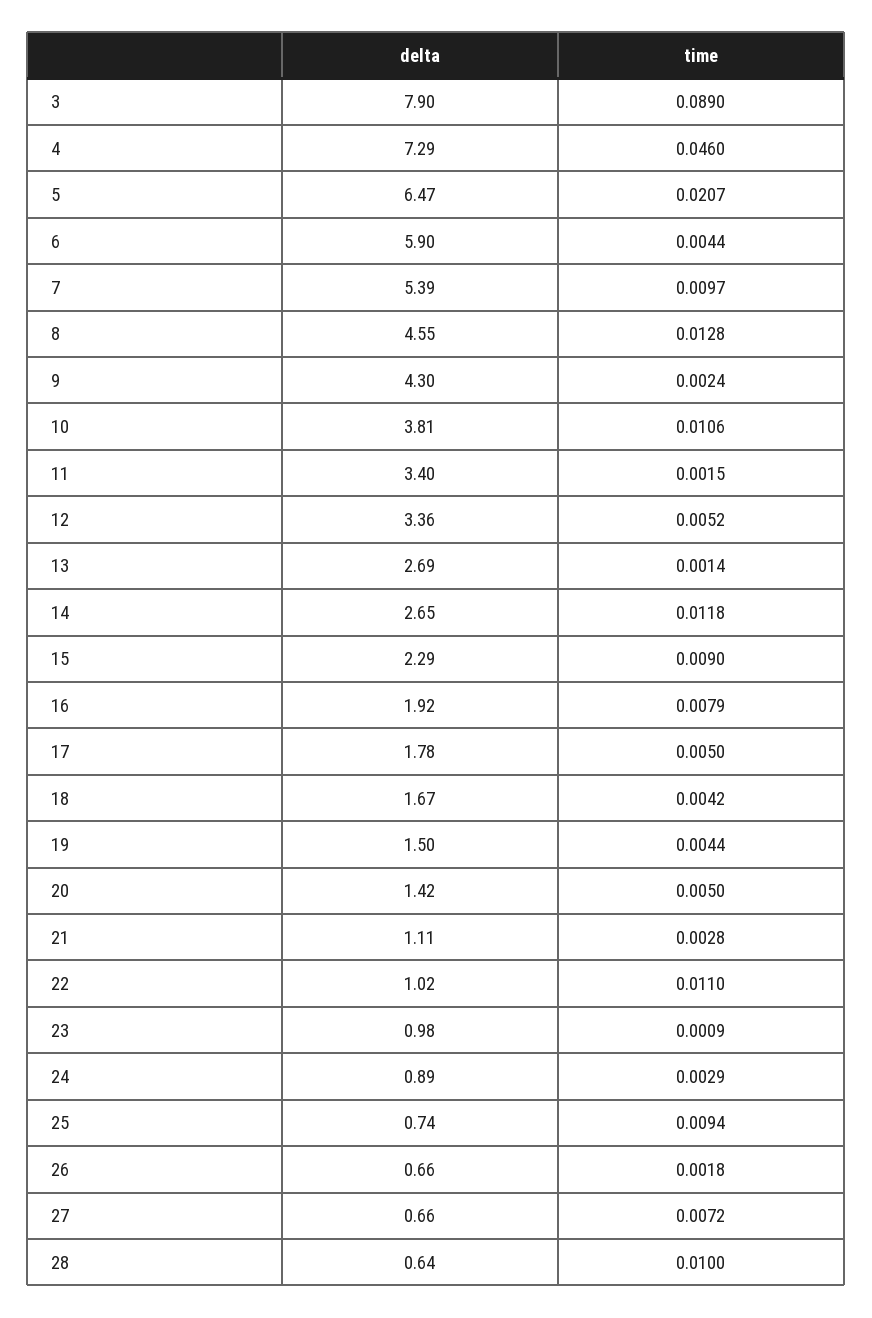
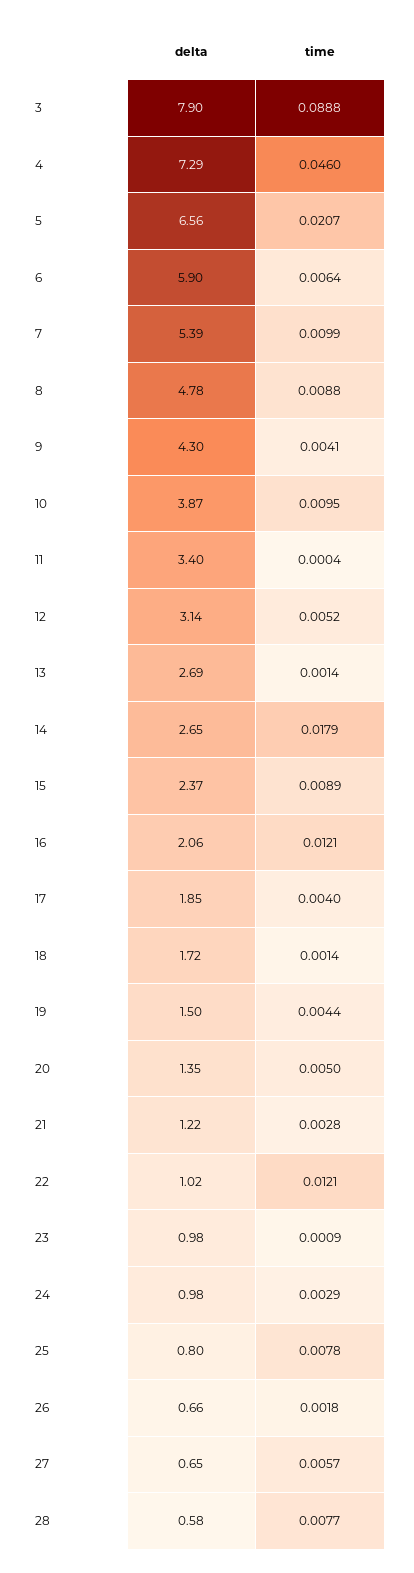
time, 3: 0.089 -> 0.0888
delta, 5: 6.47 -> 6.56
time, 6: 0.0044 -> 0.0064
time, 7: 0.0097 -> 0.0099
delta, 8: 4.55 -> 4.78
time, 8: 0.0128 -> 0.0088
time, 9: 0.0024 -> 0.0041
delta, 10: 3.81 -> 3.87
time, 10: 0.0106 -> 0.0095
time, 11: 0.0015 -> 0.0004
delta, 12: 3.36 -> 3.14
time, 14: 0.0118 -> 0.0179
delta, 15: 2.29 -> 2.37
time, 15: 0.009 -> 0.0089
delta, 16: 1.92 -> 2.06
time, 16: 0.0079 -> 0.0121
delta, 17: 1.78 -> 1.85
time, 17: 0.005 -> 0.004
delta, 18: 1.67 -> 1.72
time, 18: 0.0042 -> 0.0014
delta, 20: 1.42 -> 1.35
delta, 21: 1.11 -> 1.22
time, 22: 0.011 -> 0.0121
delta, 24: 0.89 -> 0.98
delta, 25: 0.74 -> 0.8
time, 25: 0.0094 -> 0.0078
delta, 27: 0.66 -> 0.65
time, 27: 0.0072 -> 0.0057
delta, 28: 0.64 -> 0.58
time, 28: 0.01 -> 0.0077

